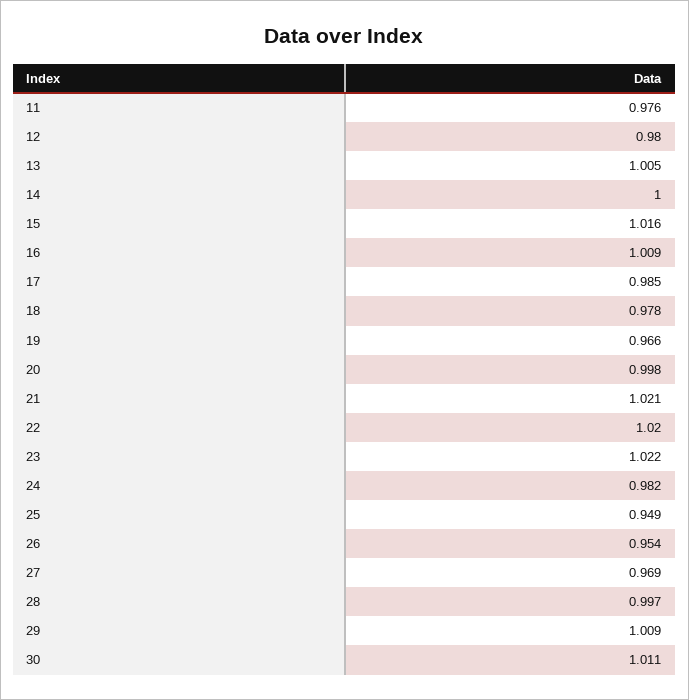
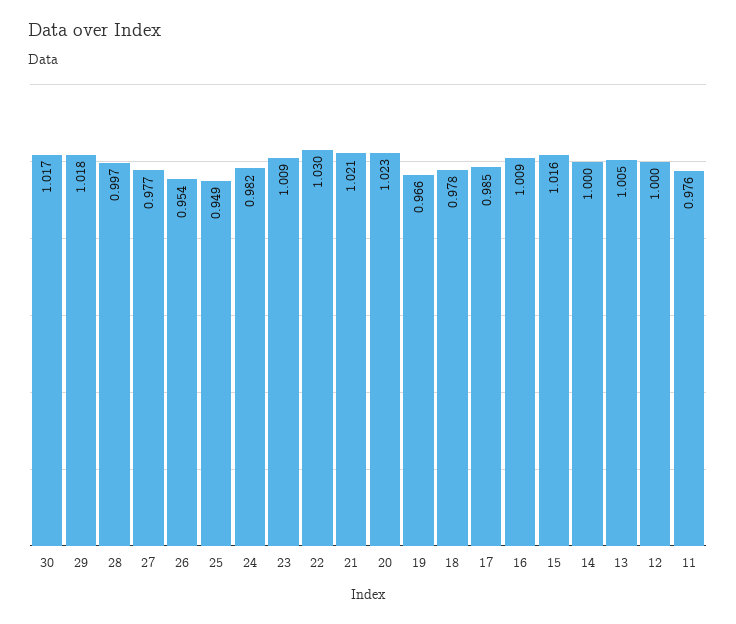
12: 0.98 -> 1
20: 0.998 -> 1.023
22: 1.02 -> 1.03
23: 1.022 -> 1.009
27: 0.969 -> 0.977
29: 1.009 -> 1.018
30: 1.011 -> 1.017

